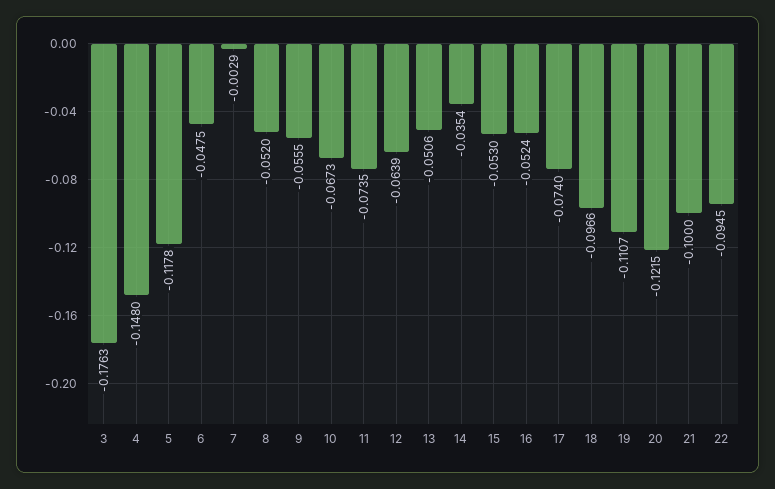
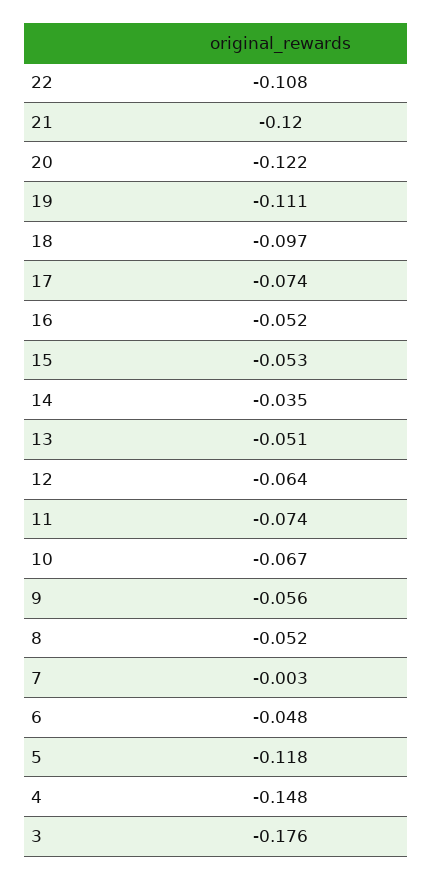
21: -0.1 -> -0.12
22: -0.0945 -> -0.108

